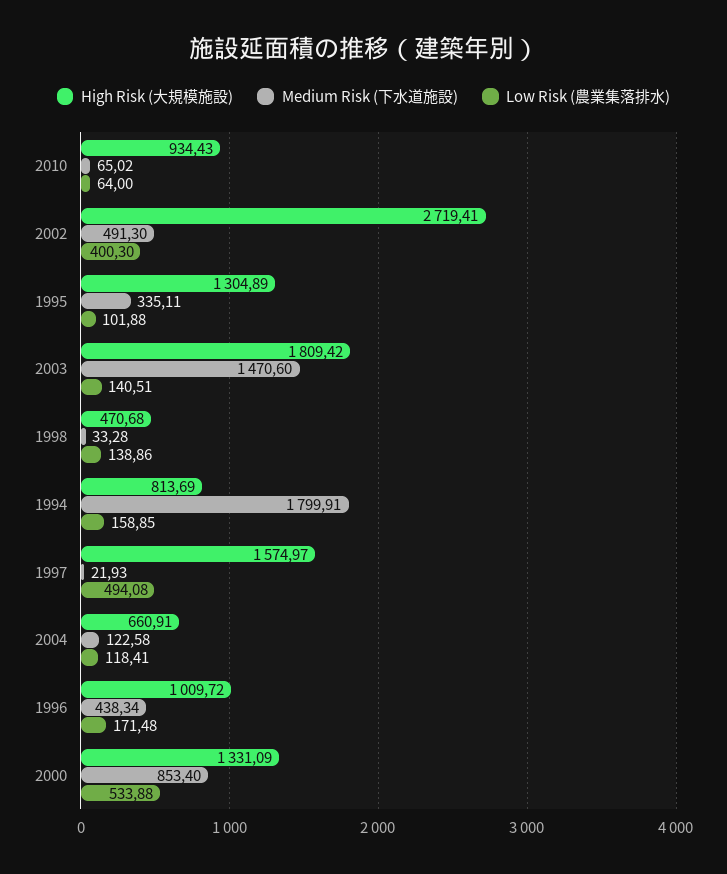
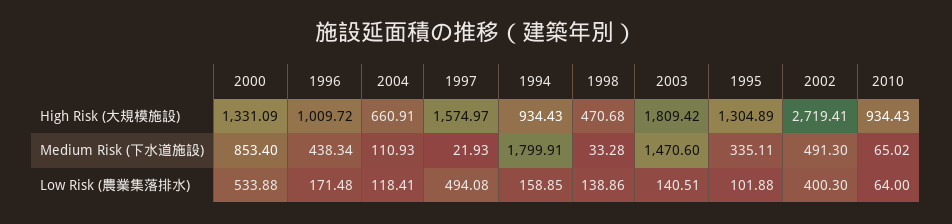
High Risk (大規模施設), 1994: 813.69 -> 934.43
Medium Risk (下水道施設), 2004: 122.58 -> 110.93

